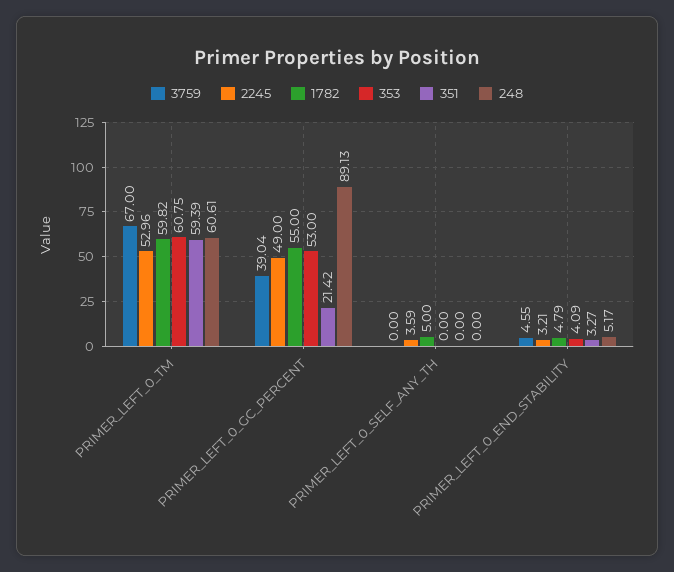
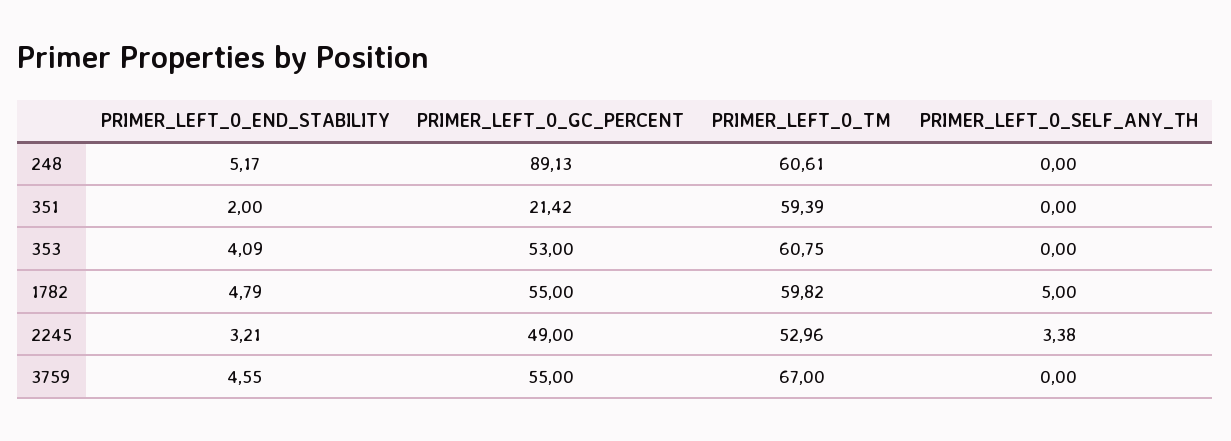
3759, PRIMER_LEFT_0_GC_PERCENT: 39.04 -> 55
2245, PRIMER_LEFT_0_SELF_ANY_TH: 3.59 -> 3.38
351, PRIMER_LEFT_0_END_STABILITY: 3.27 -> 2

